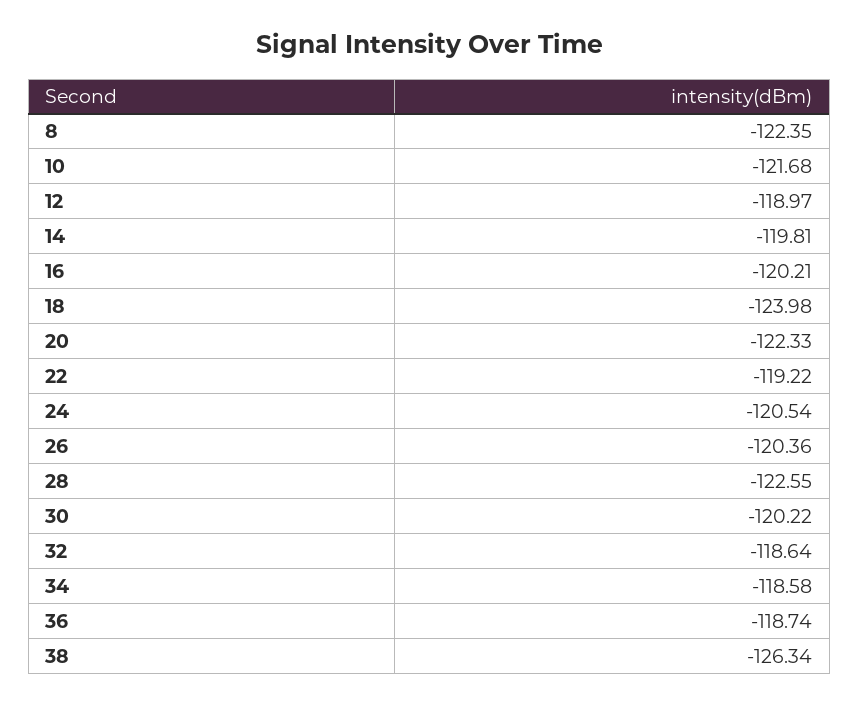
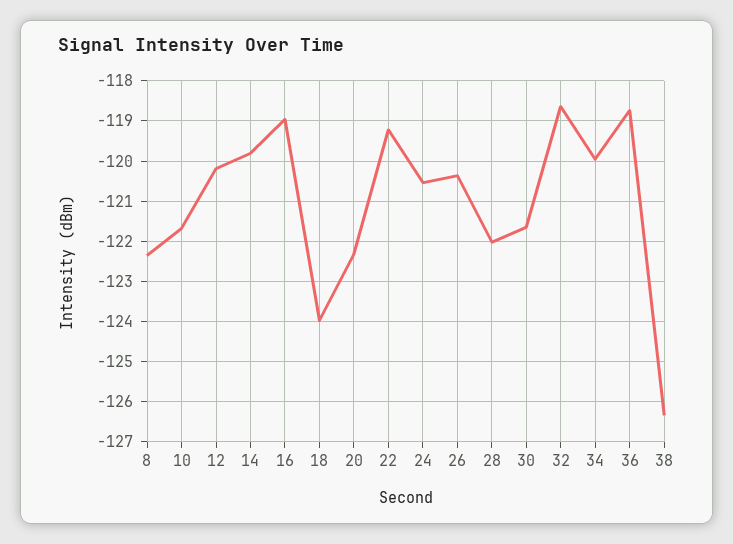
12: -118.97 -> -120.2
16: -120.21 -> -119
28: -122.55 -> -122
30: -120.22 -> -121.6
34: -118.58 -> -120

